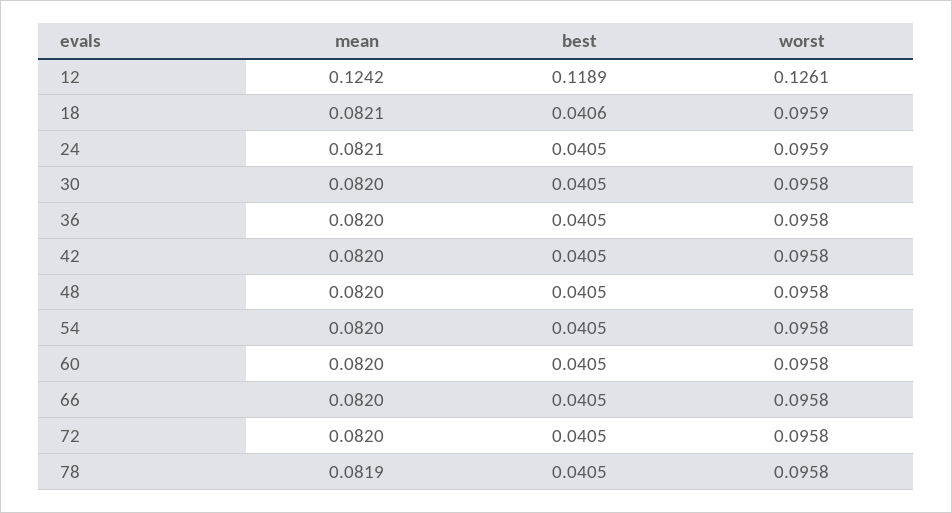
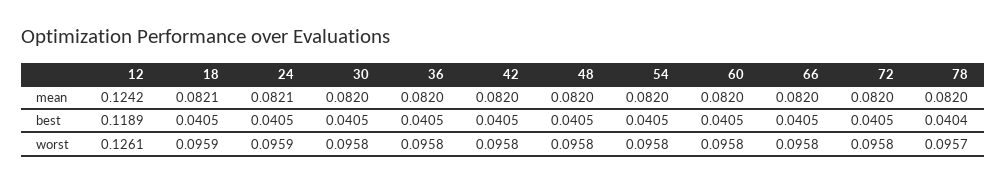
best, 18: 0.0406 -> 0.0405
mean, 78: 0.0819 -> 0.082
best, 78: 0.0405 -> 0.0404
worst, 78: 0.0958 -> 0.0957

